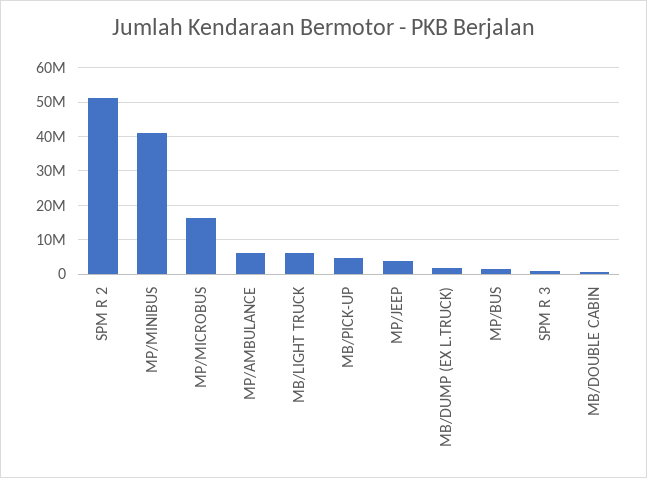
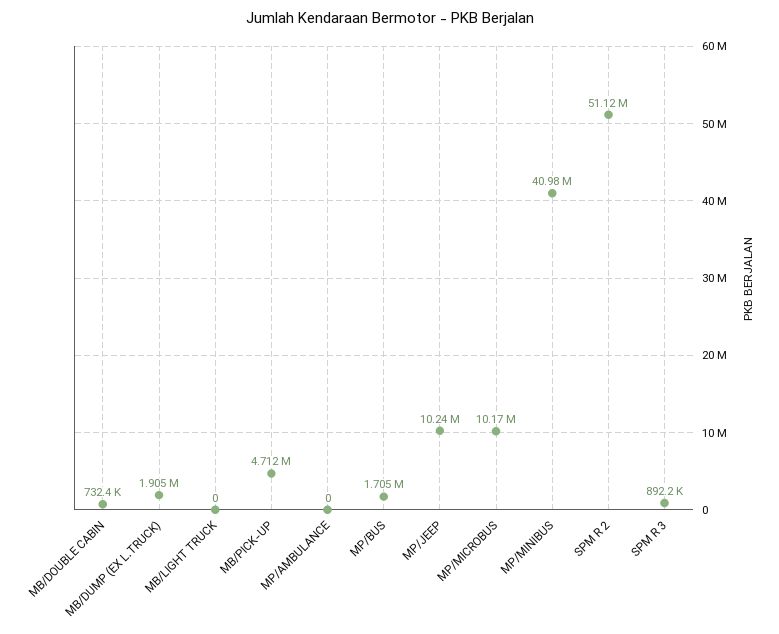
MP/MICROBUS: 16000000 -> 10170000
MP/AMBULANCE: 6000000 -> 0
MB/LIGHT TRUCK: 6000000 -> 0
MP/JEEP: 4000000 -> 10240000

